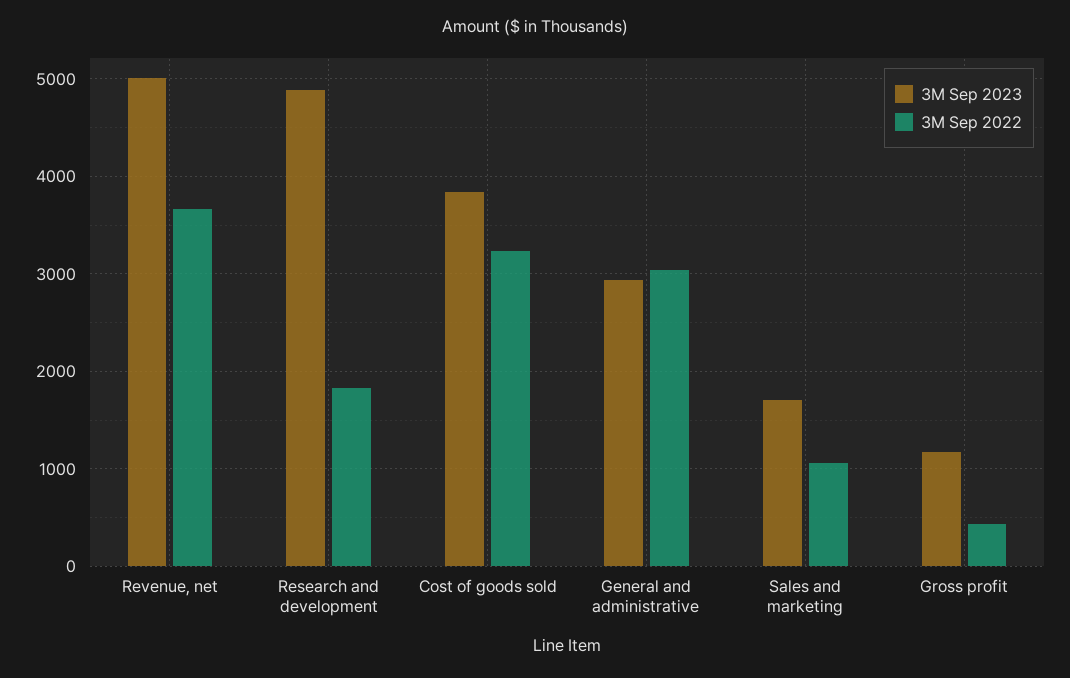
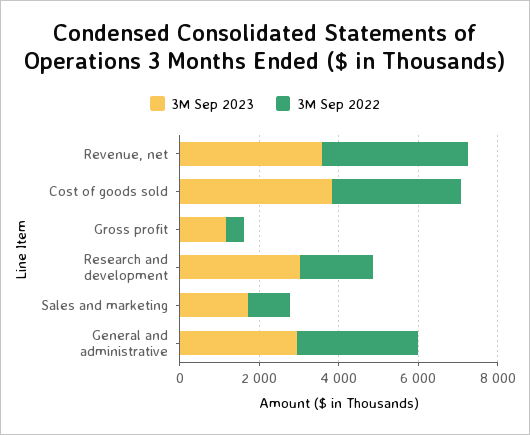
3M Sep 2023, Revenue, net: 5000 -> 3500
3M Sep 2023, Research and development: 4900 -> 3000

